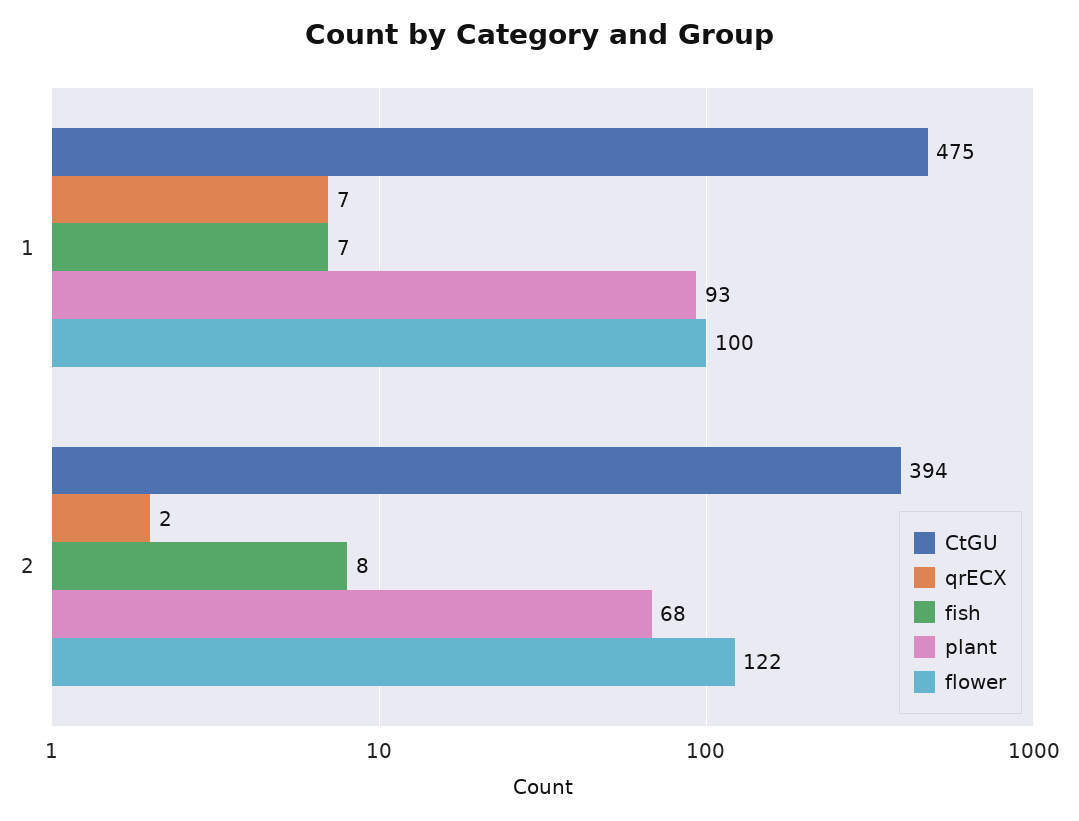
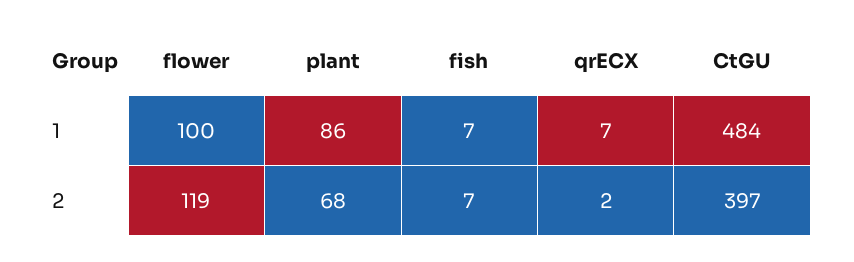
CtGU, 1: 475 -> 484
plant, 1: 93 -> 86
CtGU, 2: 394 -> 397
fish, 2: 8 -> 7
flower, 2: 122 -> 119

